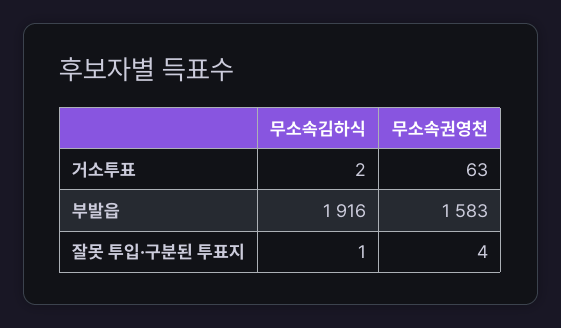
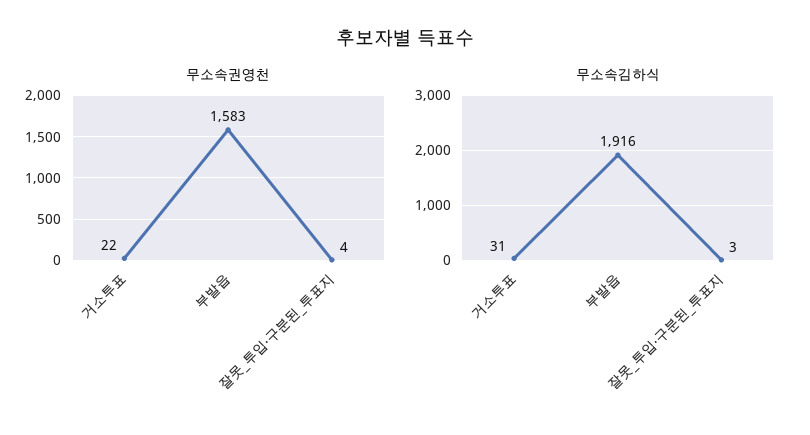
무소속김하식, 거소투표: 2 -> 31
무소속권영천, 거소투표: 63 -> 22
무소속김하식, 잘못 투입·구분된 투표지: 1 -> 3

